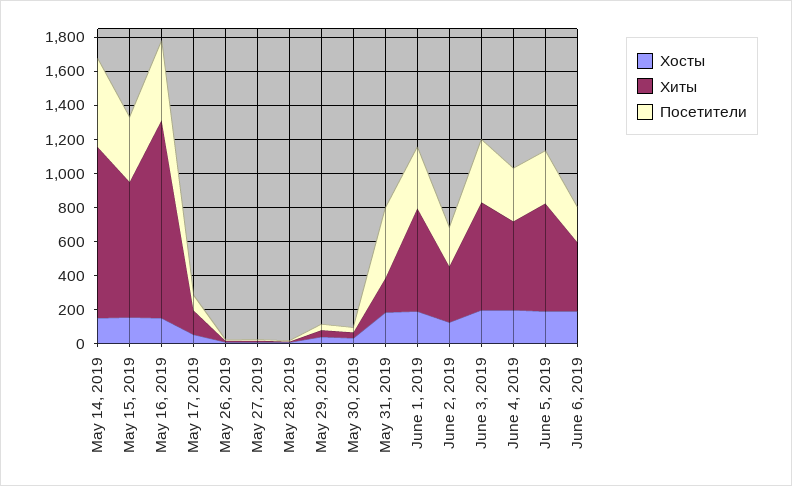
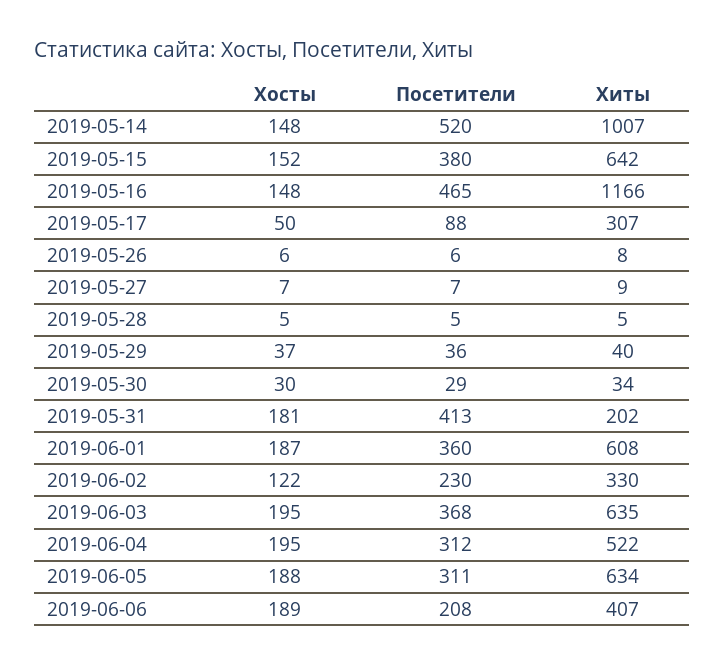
Хиты, May 15, 2019: 800 -> 642
Хиты, May 17, 2019: 150 -> 307

